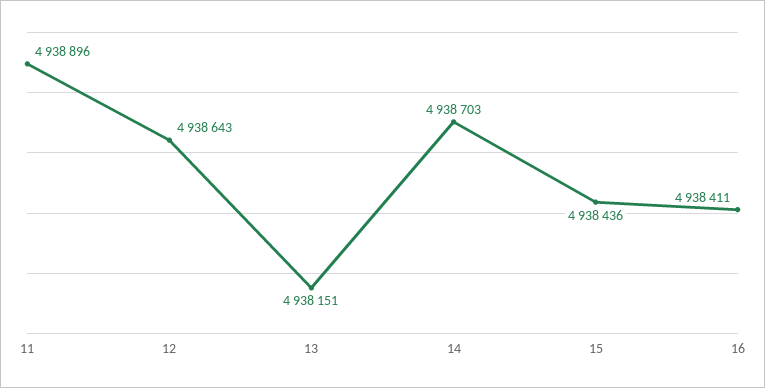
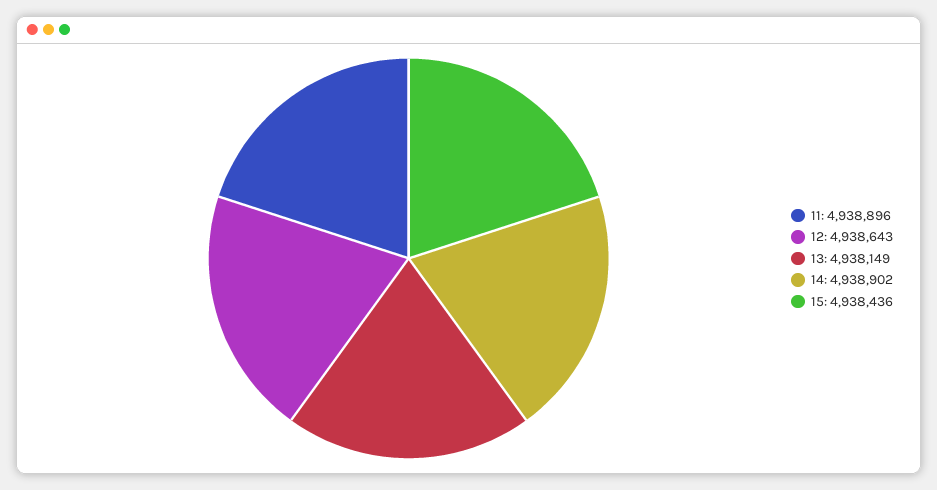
13: 4938151 -> 4938149
14: 4938703 -> 4938902
16: 4938411 -> none

